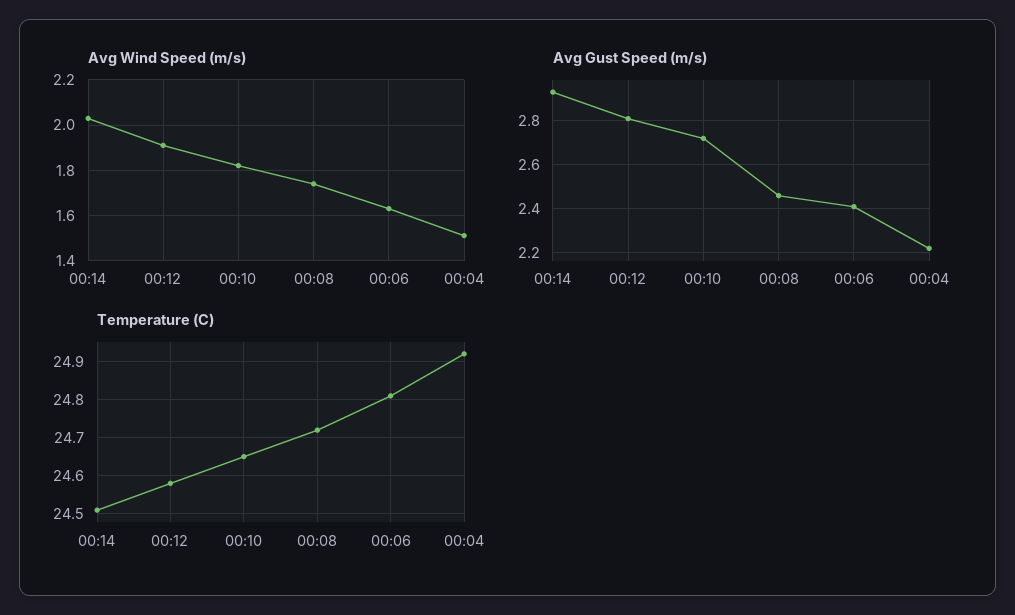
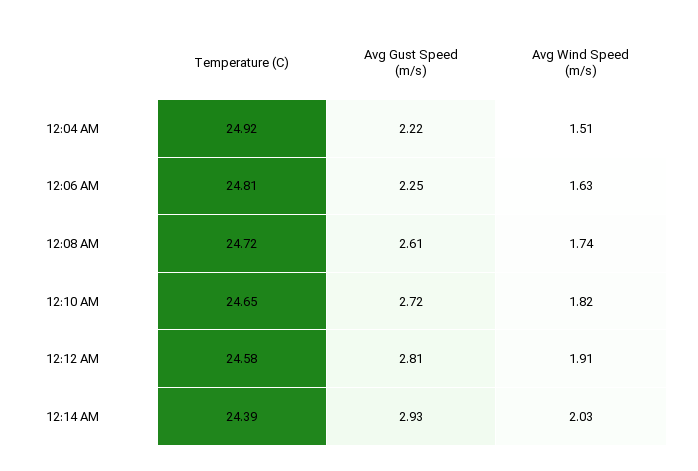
Avg Gust Speed (m/s), 00:08: 2.45 -> 2.61
Avg Gust Speed (m/s), 00:06: 2.4 -> 2.25
Temperature (C), 00:14: 24.5 -> 24.39

